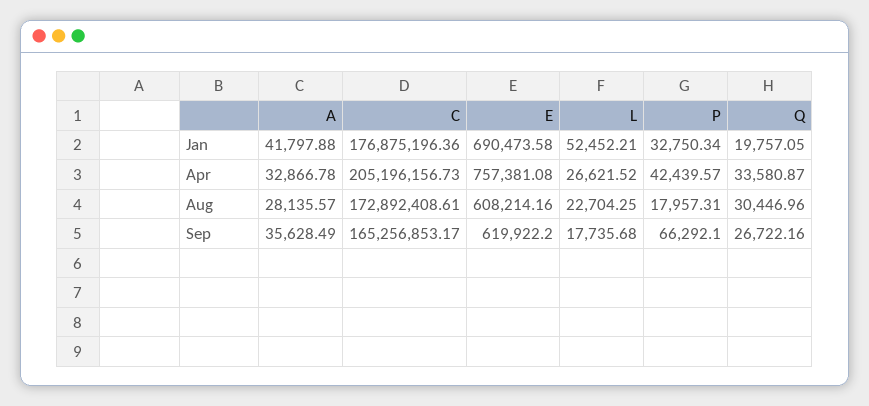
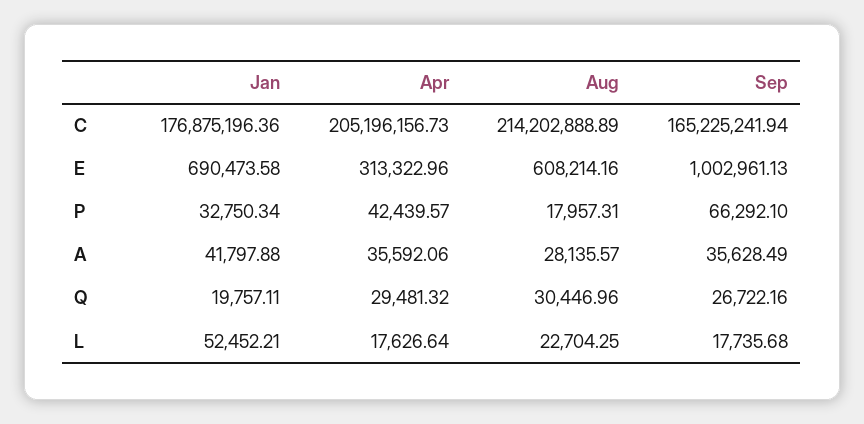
Q, Jan: 19757.05 -> 19757.11
A, Apr: 32866.78 -> 35592.06
E, Apr: 757381.08 -> 313322.96
L, Apr: 26621.52 -> 17626.64
Q, Apr: 33580.87 -> 29481.32
C, Aug: 172892408.61 -> 214202888.89
C, Sep: 165256853.17 -> 165225241.94
E, Sep: 619922.2 -> 1002961.13

